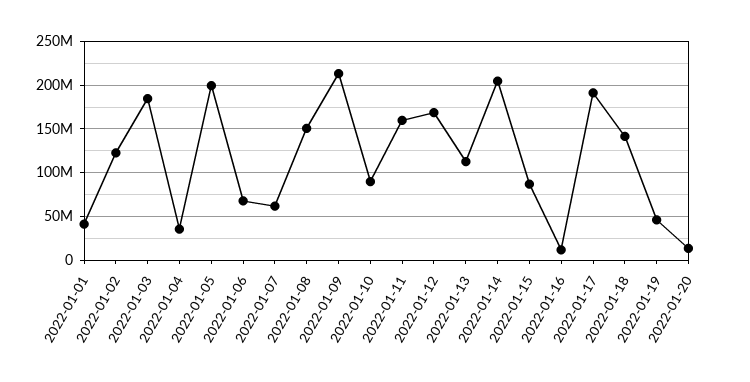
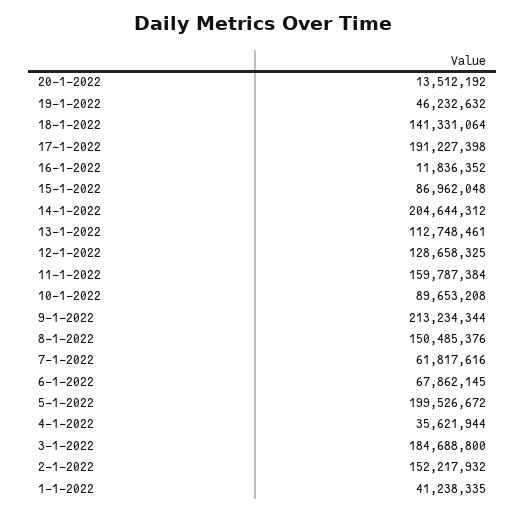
2022-01-02: 120000000 -> 152217932
2022-01-12: 170000000 -> 128658325

